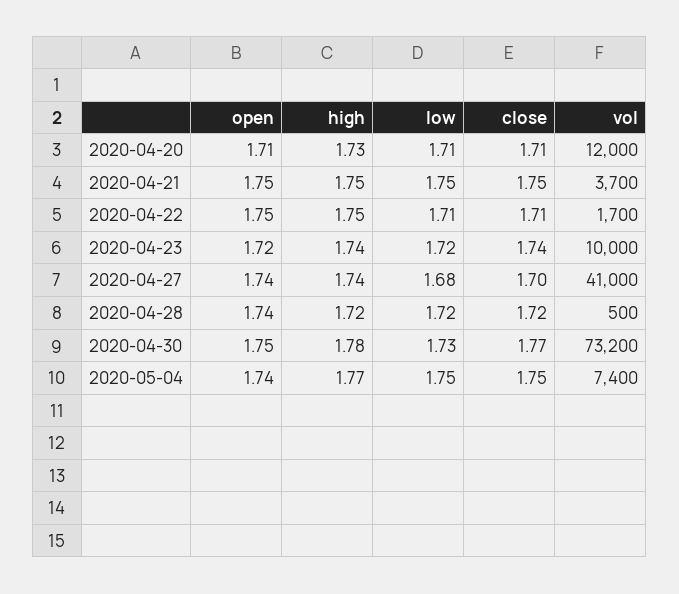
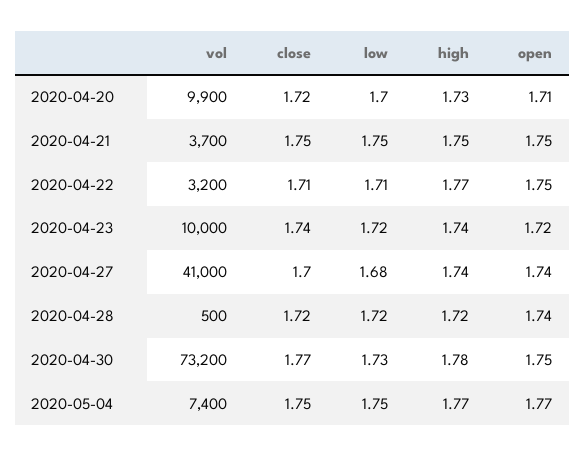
low, 2020-04-20: 1.71 -> 1.7
close, 2020-04-20: 1.71 -> 1.72
vol, 2020-04-20: 12000 -> 9900
high, 2020-04-22: 1.75 -> 1.77
vol, 2020-04-22: 1700 -> 3200
open, 2020-05-04: 1.74 -> 1.77

